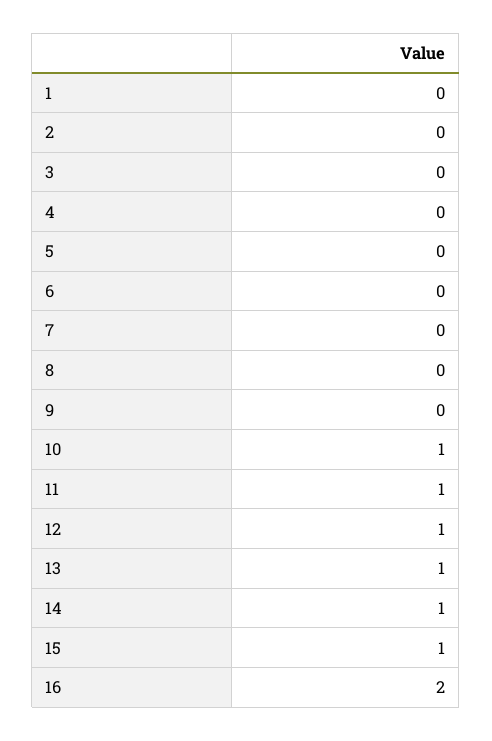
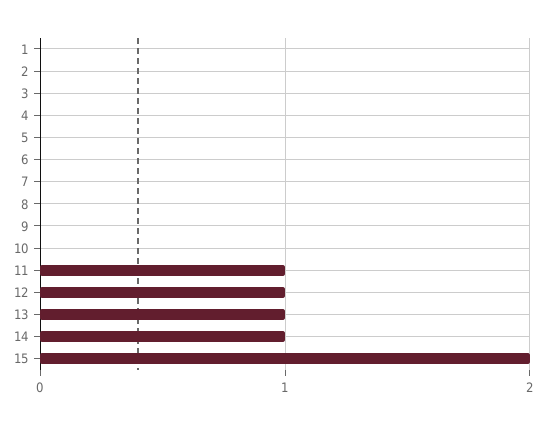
10: 1 -> 0
15: 1 -> 2
16: 2 -> none

